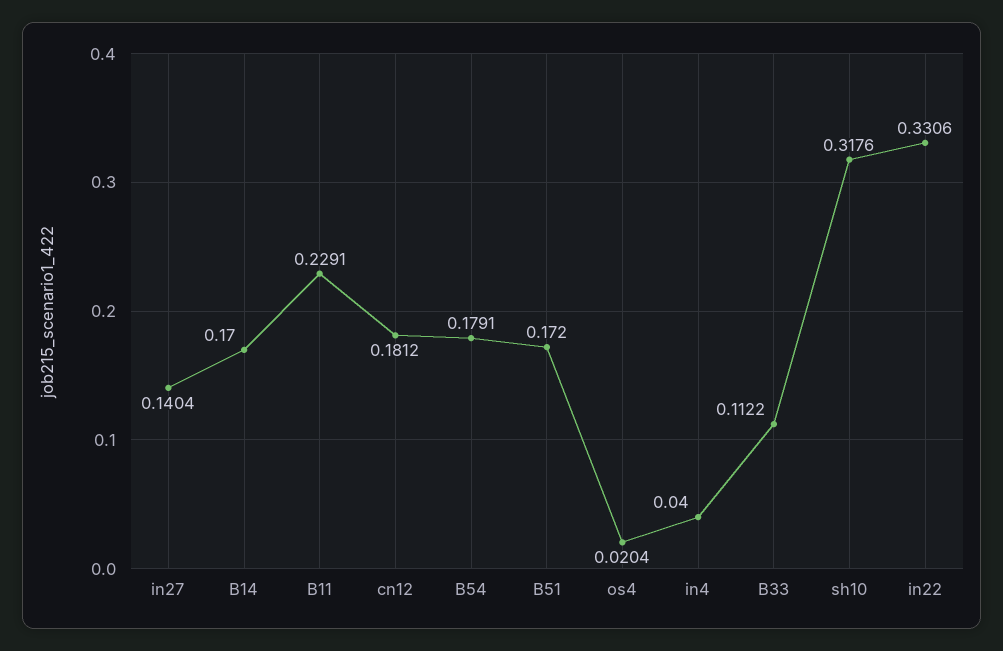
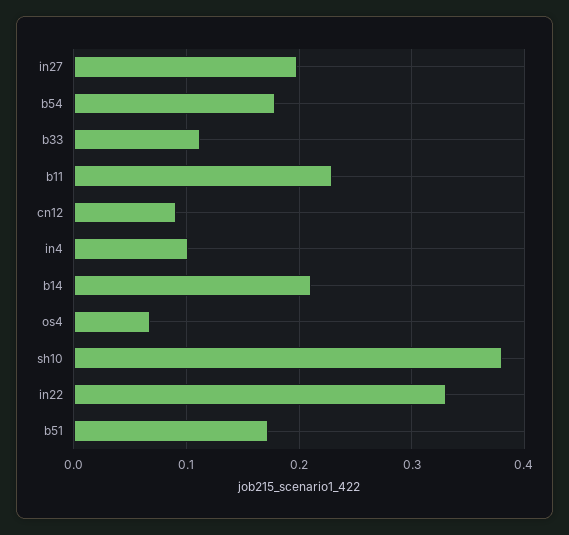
in27: 0.1404 -> 0.2
B14: 0.17 -> 0.21
cn12: 0.1812 -> 0.09
os4: 0.0204 -> 0.07
in4: 0.04 -> 0.1
sh10: 0.3176 -> 0.38

